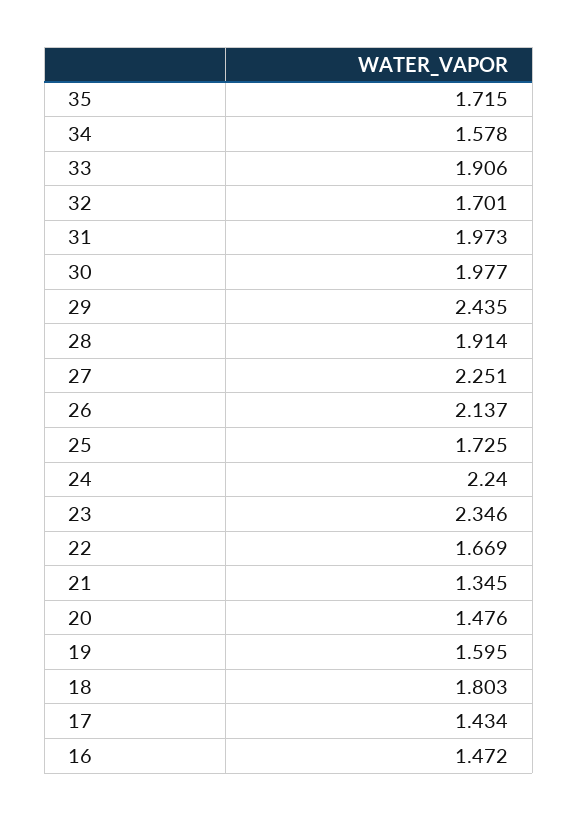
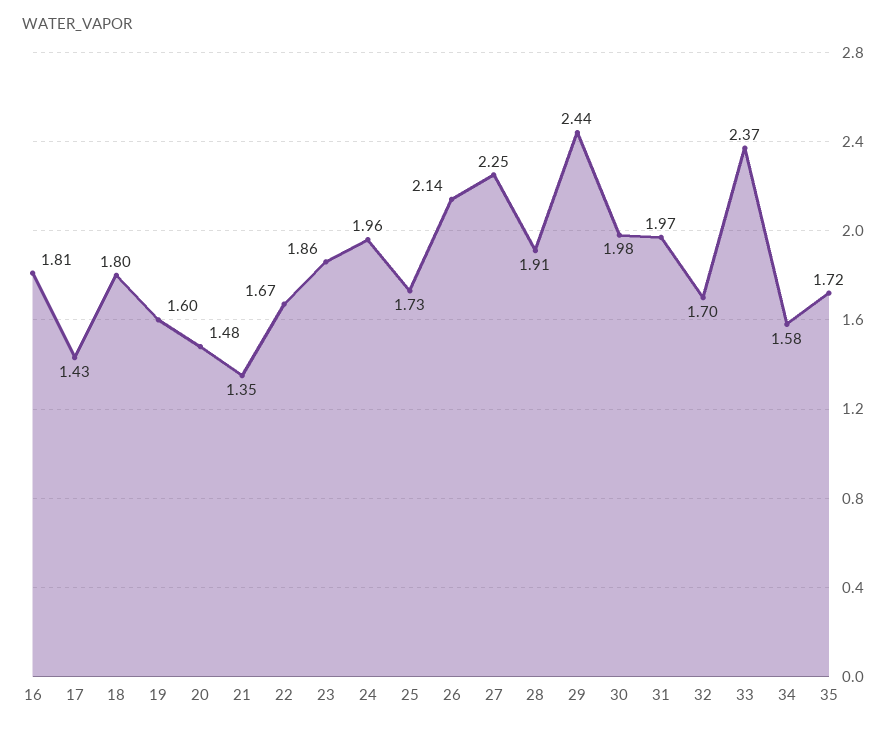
33: 1.906 -> 2.37
24: 2.24 -> 1.96
23: 2.346 -> 1.86
16: 1.472 -> 1.81

